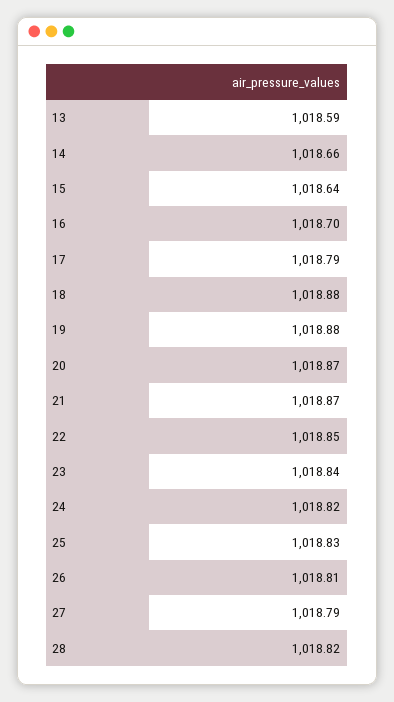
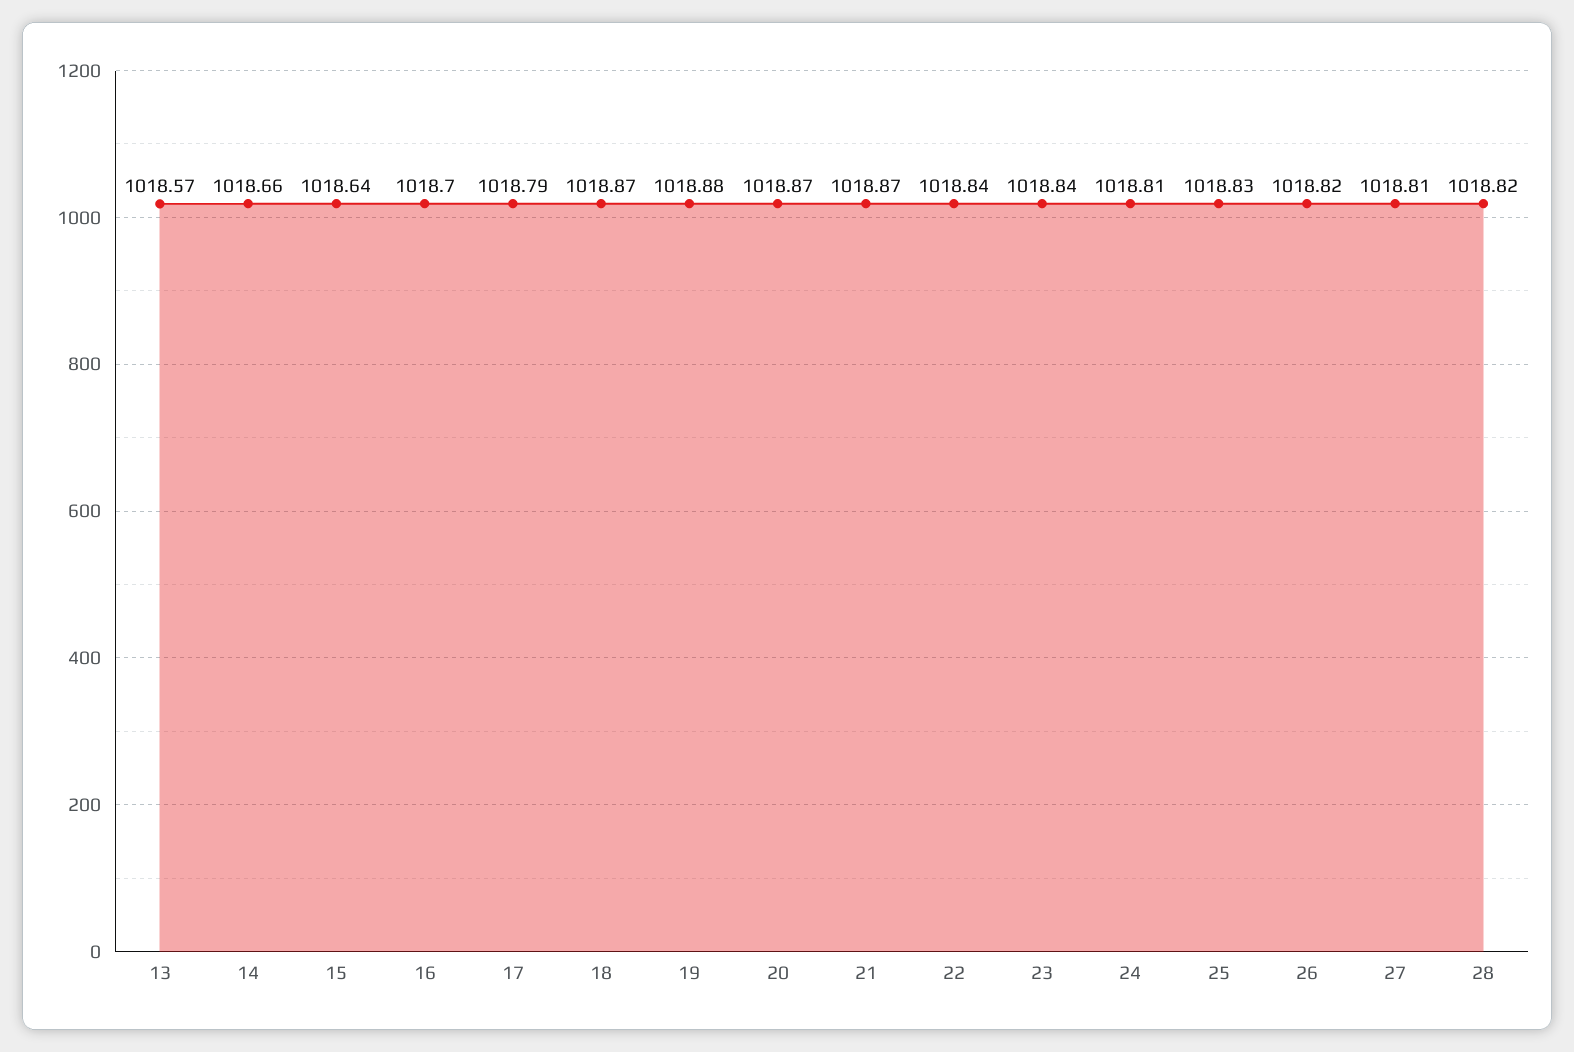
13: 1018.59 -> 1018.57
18: 1018.88 -> 1018.87
22: 1018.85 -> 1018.84
24: 1018.82 -> 1018.81
26: 1018.81 -> 1018.82
27: 1018.79 -> 1018.81

